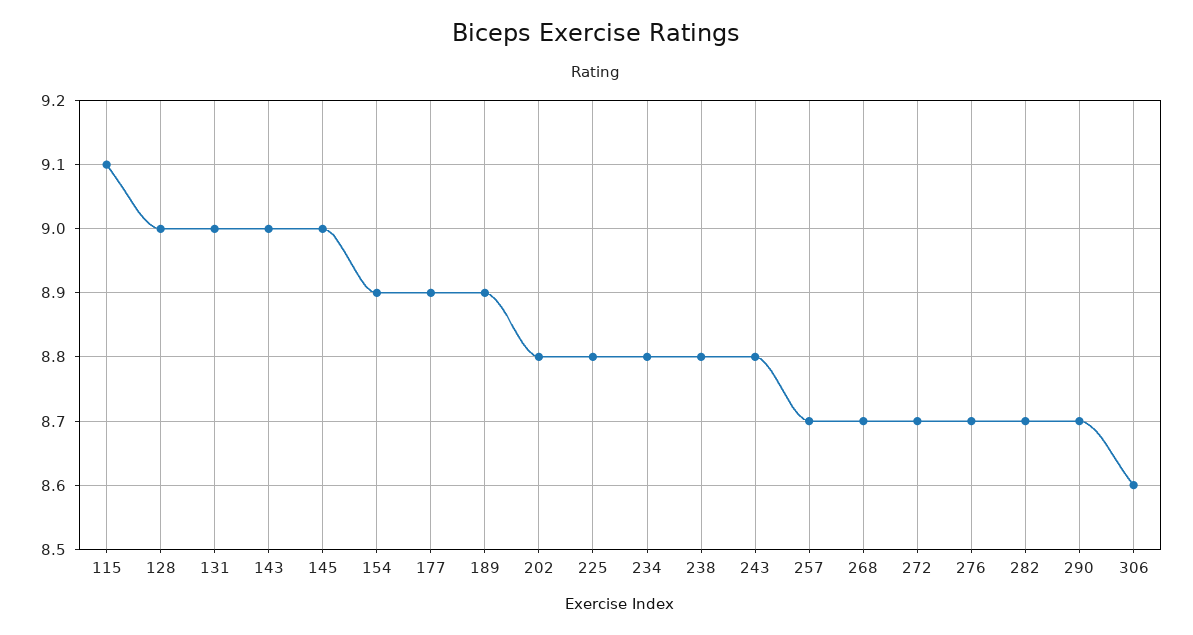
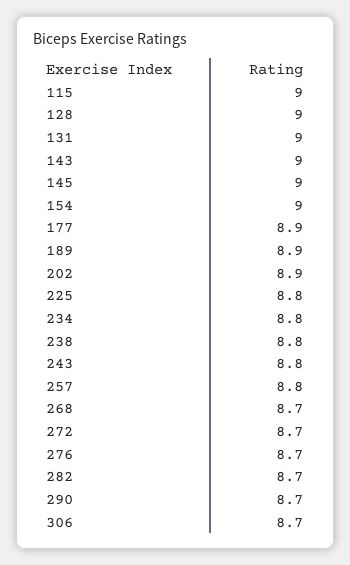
115: 9.1 -> 9
154: 8.9 -> 9
202: 8.8 -> 8.9
257: 8.7 -> 8.8
306: 8.6 -> 8.7

